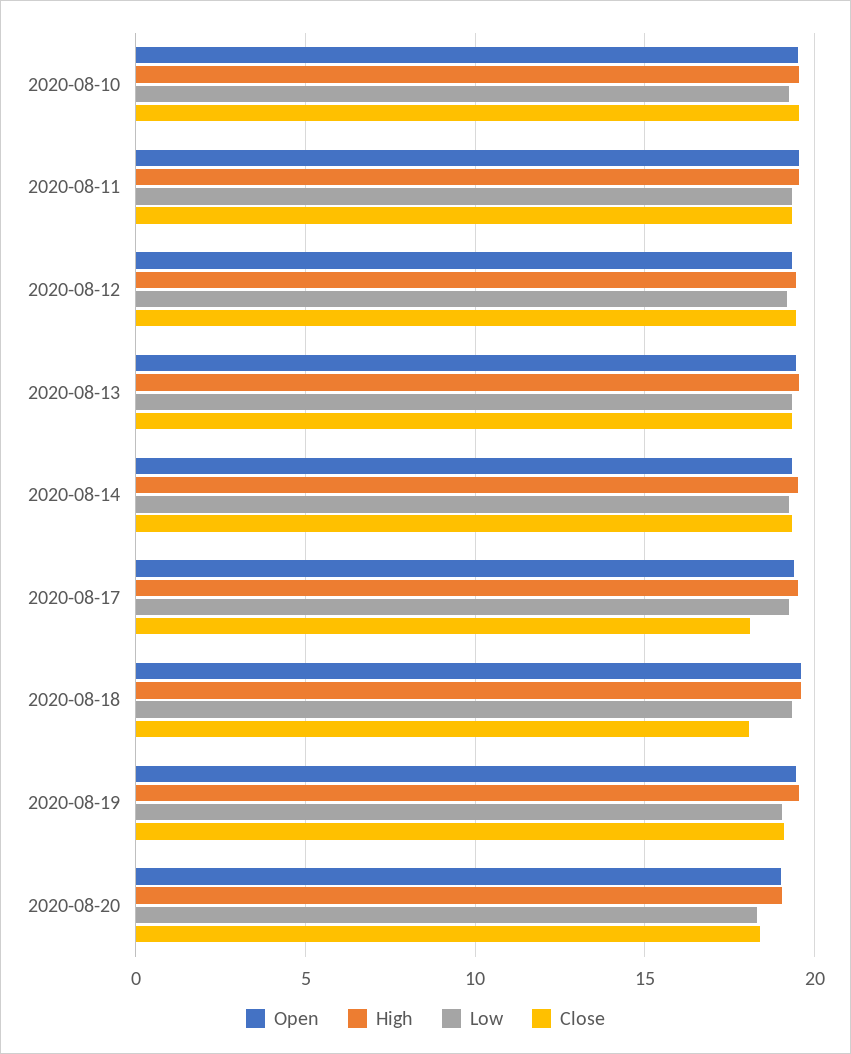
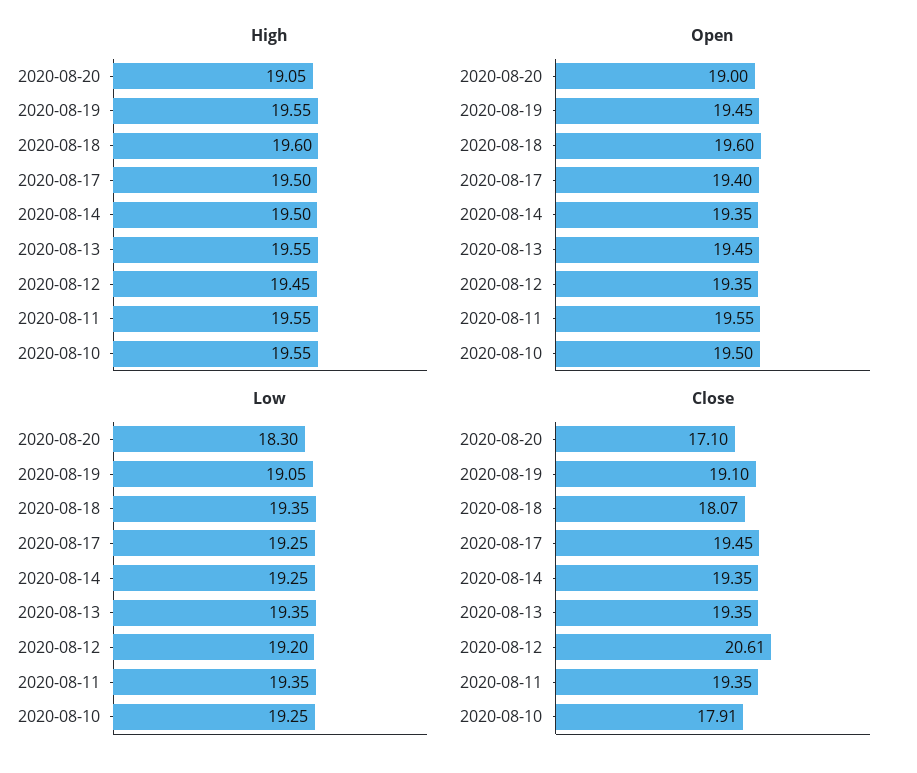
Close, 2020-08-10: 19.5 -> 17.91
Close, 2020-08-12: 19.5 -> 20.61
Close, 2020-08-17: 18 -> 19.45
Close, 2020-08-20: 18.5 -> 17.1

